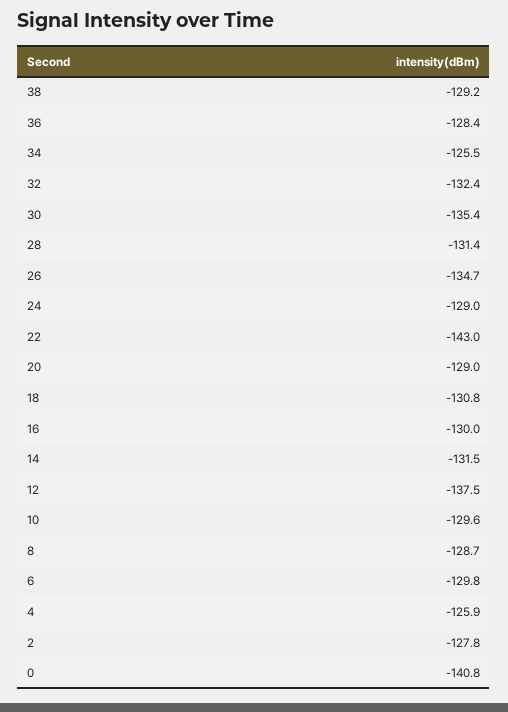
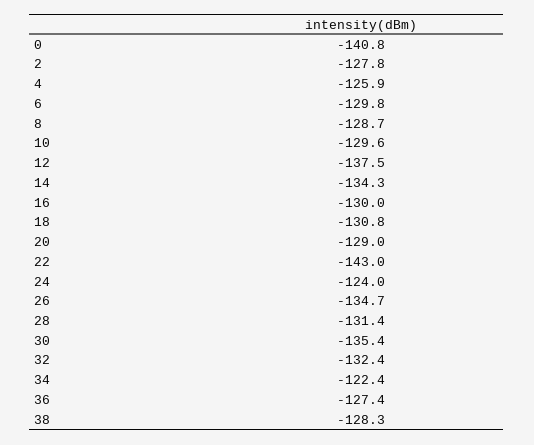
38: -129.2 -> -128.3
36: -128.4 -> -127.4
34: -125.5 -> -122.4
24: -129 -> -124
14: -131.5 -> -134.3

